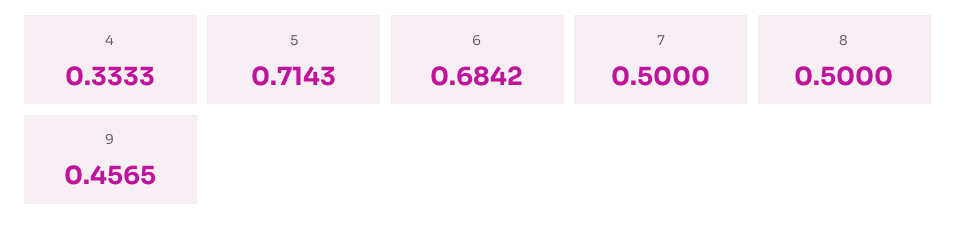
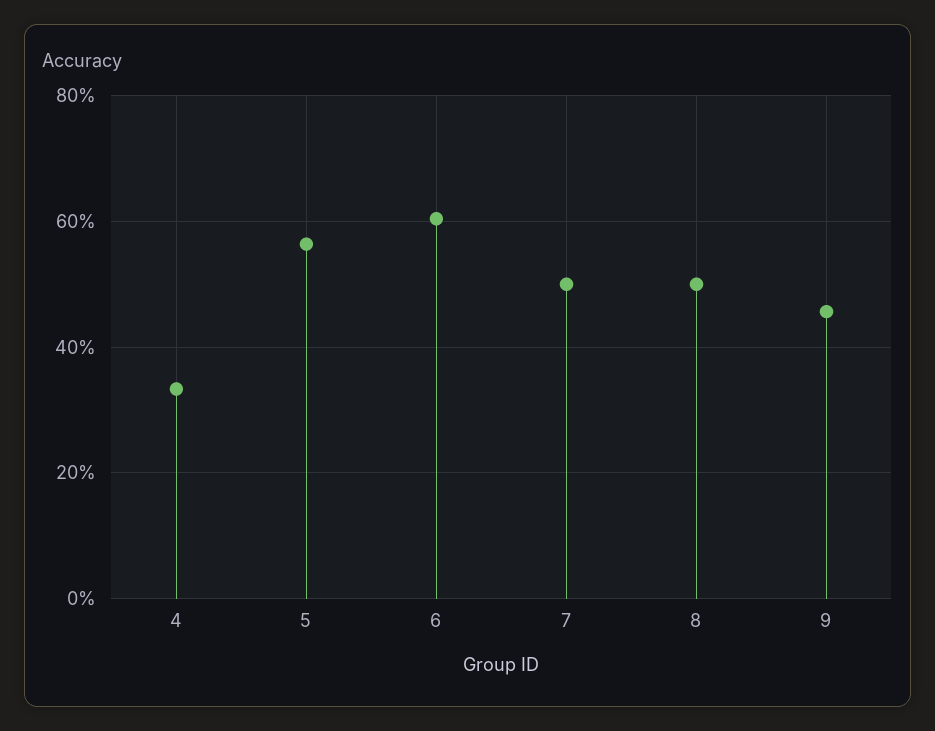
5: 0.7143 -> 0.56
6: 0.6842 -> 0.6

